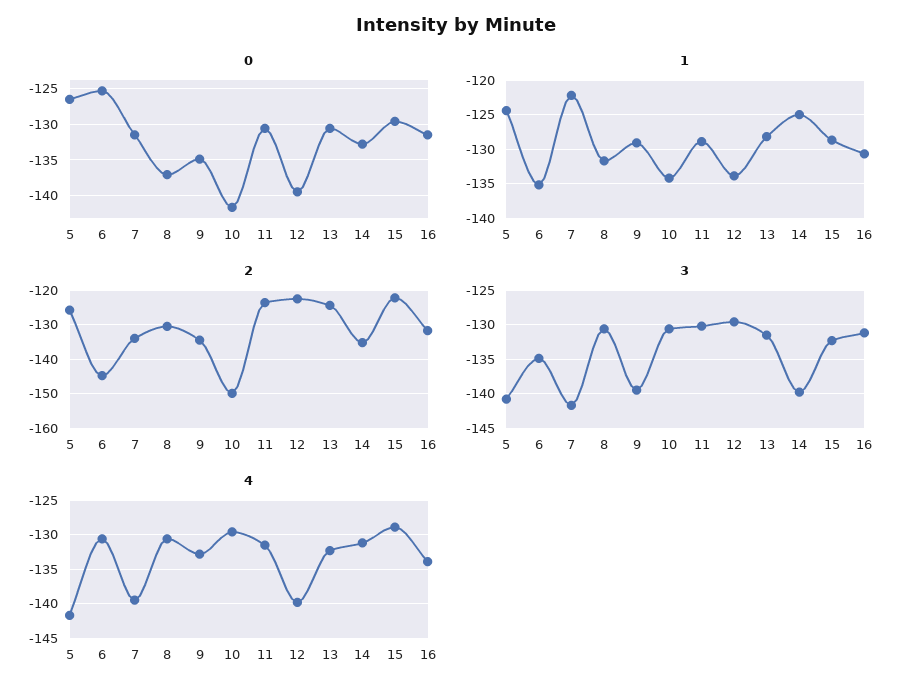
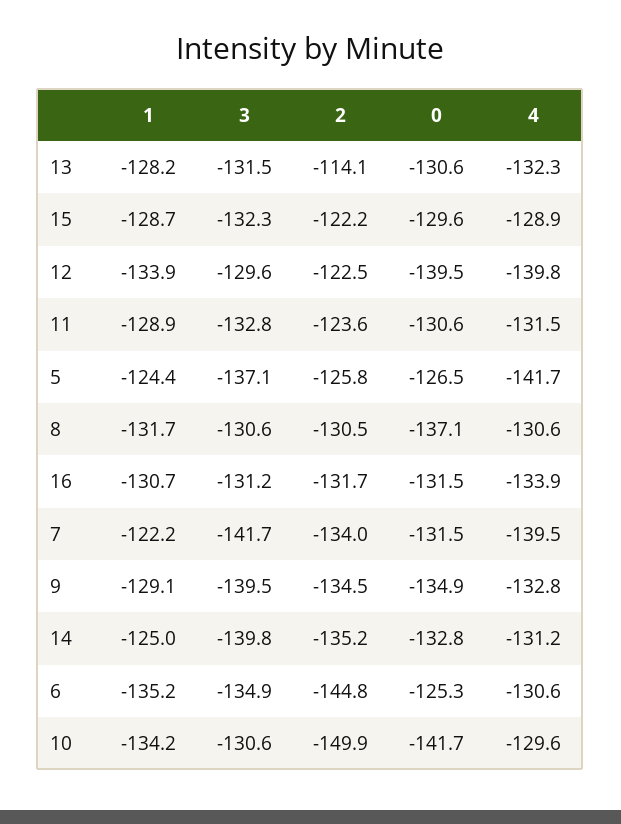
2, 13: -124 -> -114.1
3, 5: -141 -> -137.1
3, 11: -130 -> -132.8

